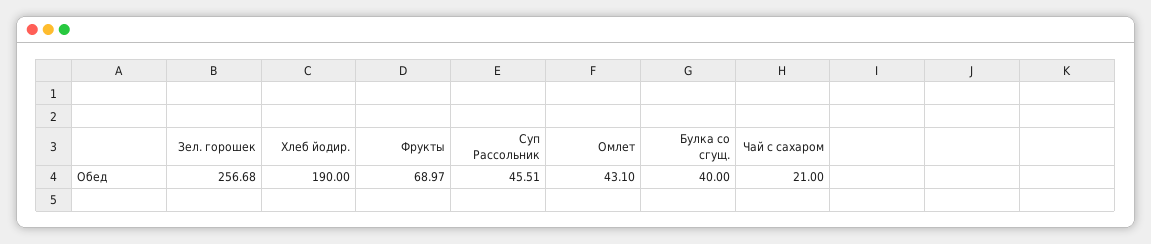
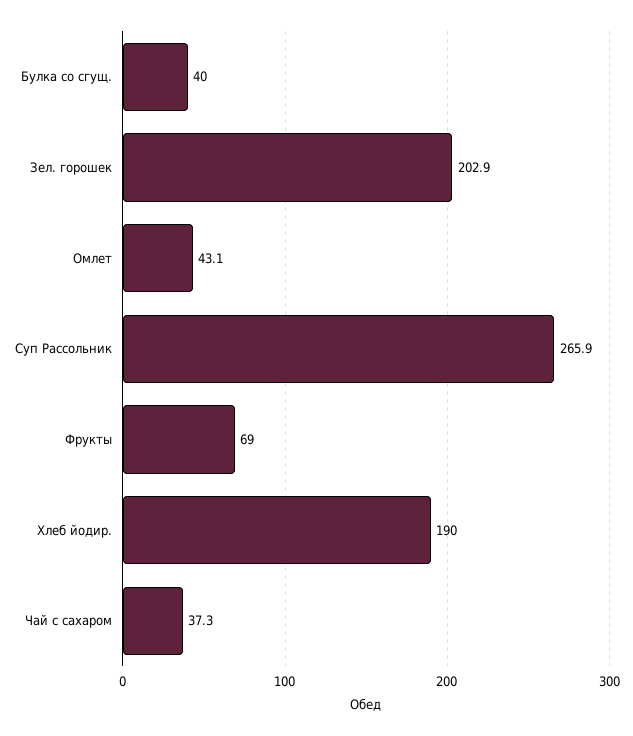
Зел. горошек: 256.68 -> 202.9
Суп Рассольник: 45.51 -> 265.9
Чай с сахаром: 21 -> 37.3

